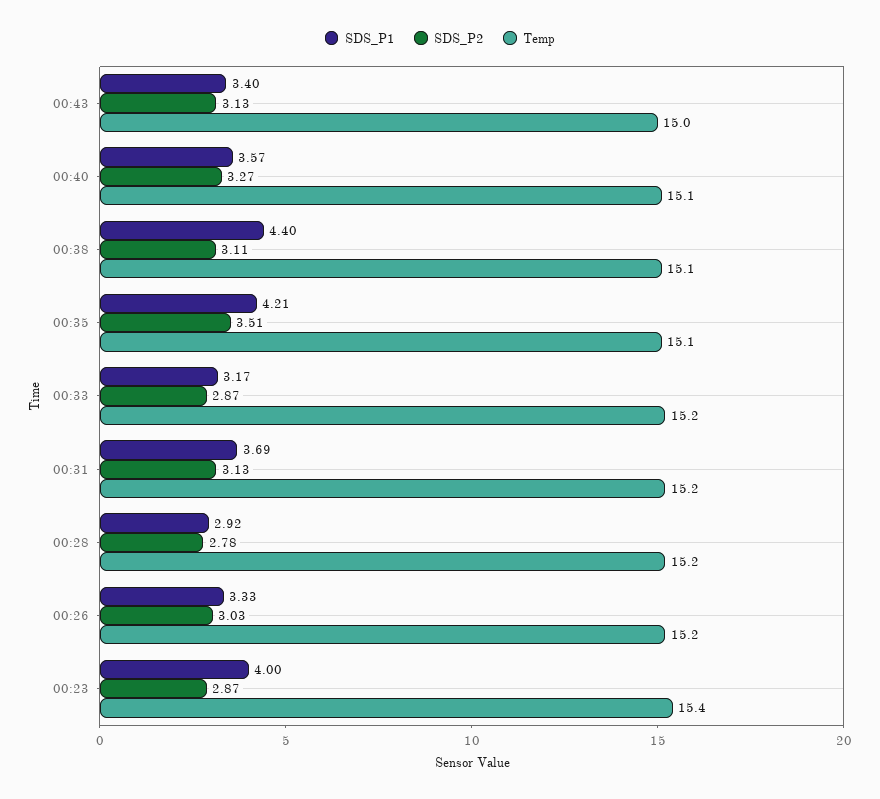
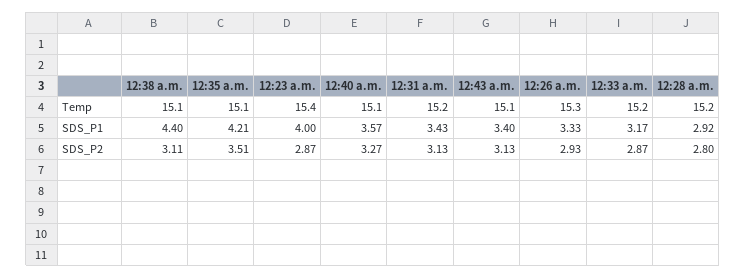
Temp, 00:43: 15 -> 15.1
SDS_P1, 00:31: 3.69 -> 3.43
SDS_P2, 00:28: 2.78 -> 2.8
SDS_P2, 00:26: 3.03 -> 2.93
Temp, 00:26: 15.2 -> 15.3

